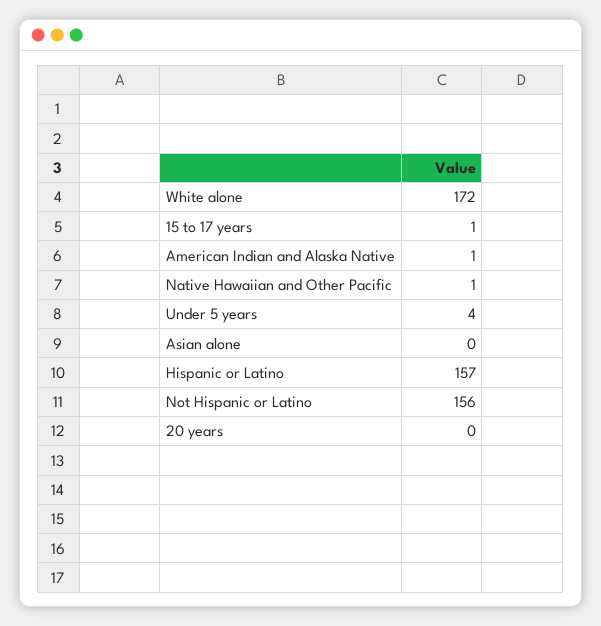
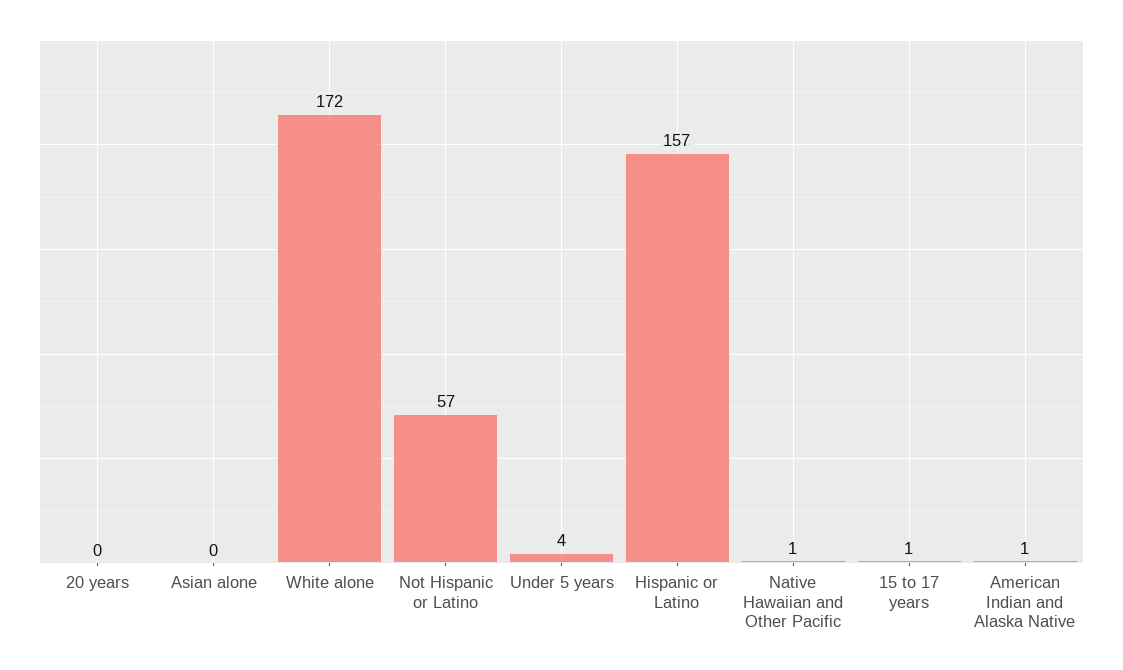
Not Hispanic or Latino: 156 -> 57

